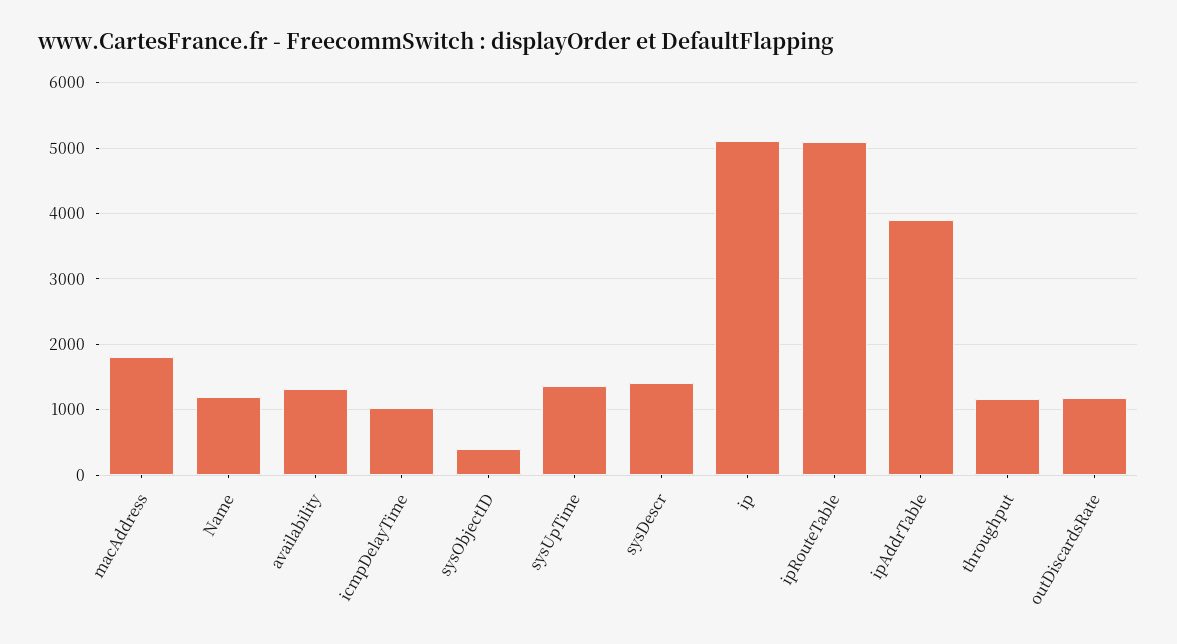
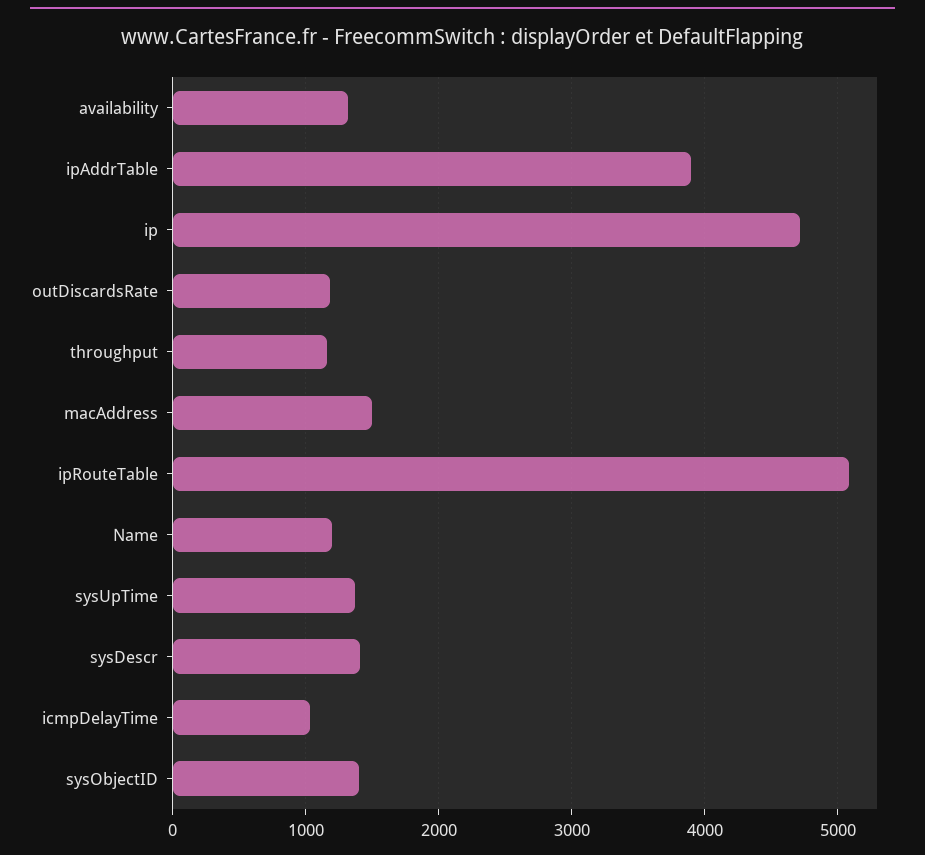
macAddress: 1800 -> 1500
sysObjectID: 400 -> 1400
ip: 5100 -> 4700

